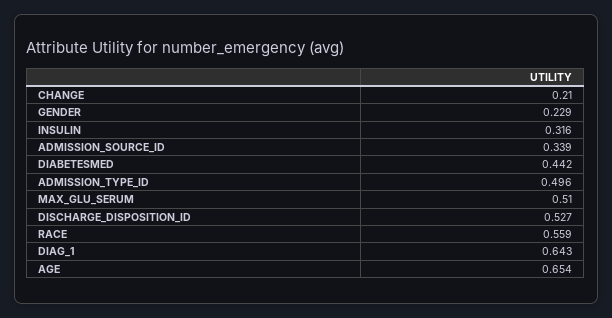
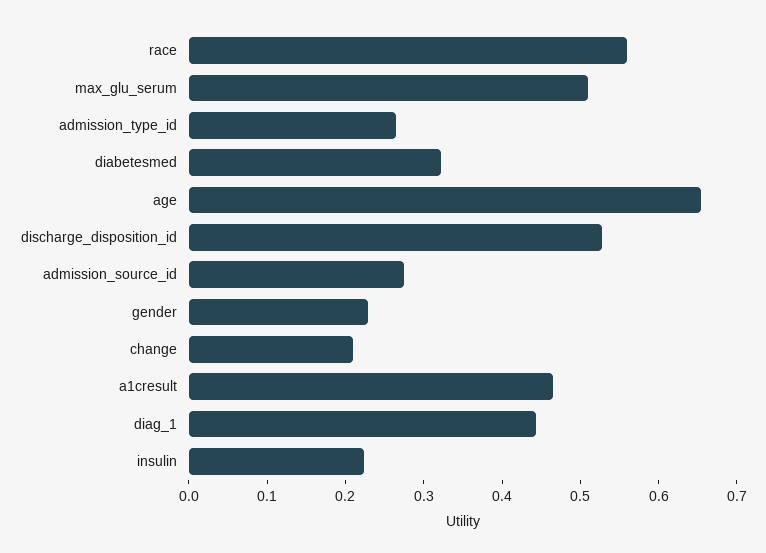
INSULIN: 0.316 -> 0.22
ADMISSION_SOURCE_ID: 0.339 -> 0.28
DIABETESMED: 0.442 -> 0.32
ADMISSION_TYPE_ID: 0.496 -> 0.26
DIAG_1: 0.643 -> 0.44
a1cresult: none -> 0.46

